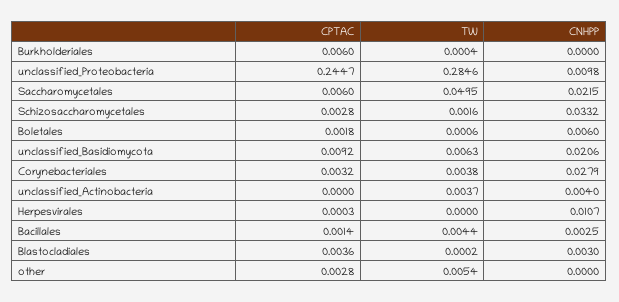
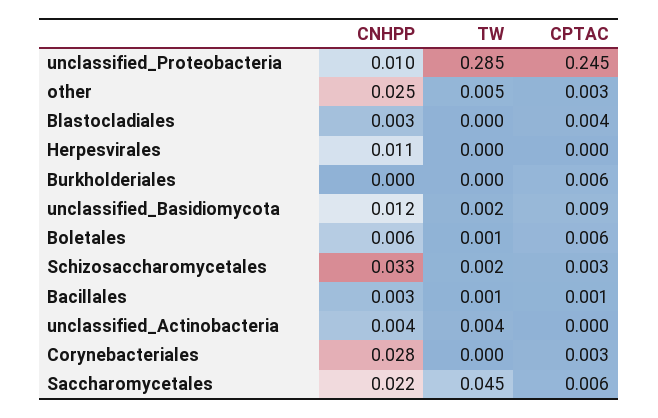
TW, Saccharomycetales: 0.0495 -> 0.045
CPTAC, Boletales: 0.0018 -> 0.006
TW, unclassified_Basidiomycota: 0.0063 -> 0.002
CNHPP, unclassified_Basidiomycota: 0.0206 -> 0.012
TW, Corynebacteriales: 0.0038 -> 0
TW, Bacillales: 0.0044 -> 0.001
CNHPP, other: 0 -> 0.025

